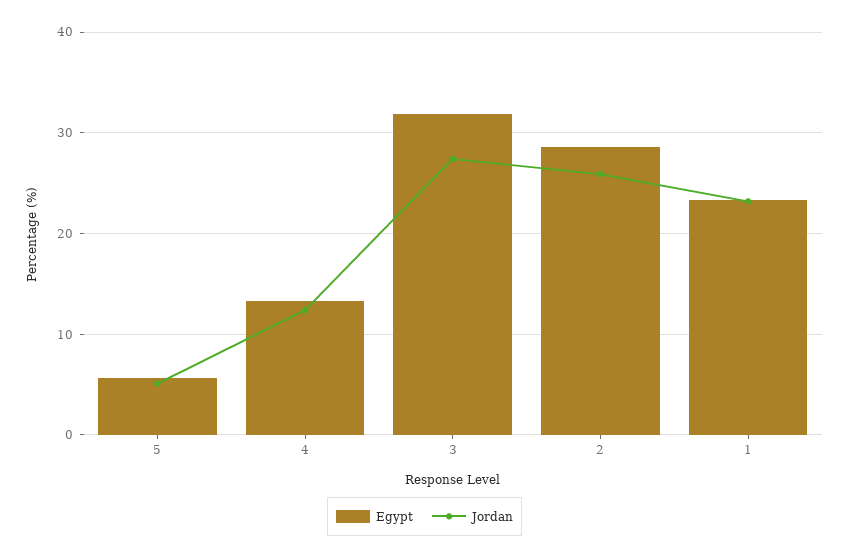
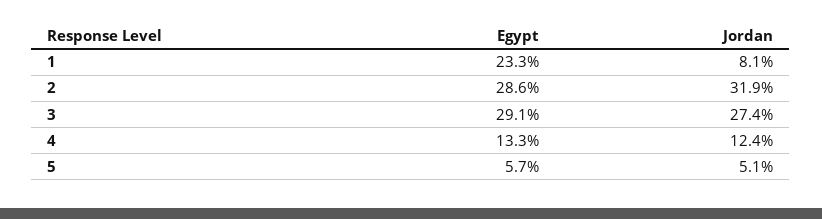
Egypt, 3: 32 -> 29.1
Jordan, 2: 26 -> 31.9
Jordan, 1: 23 -> 8.1

